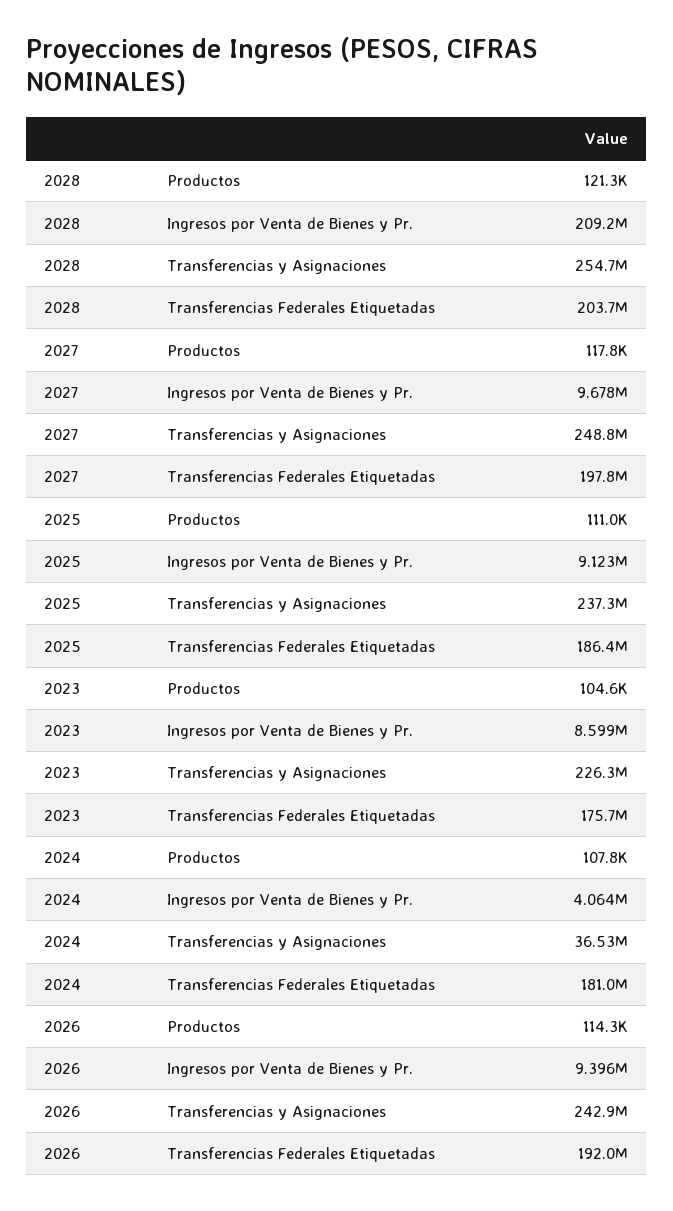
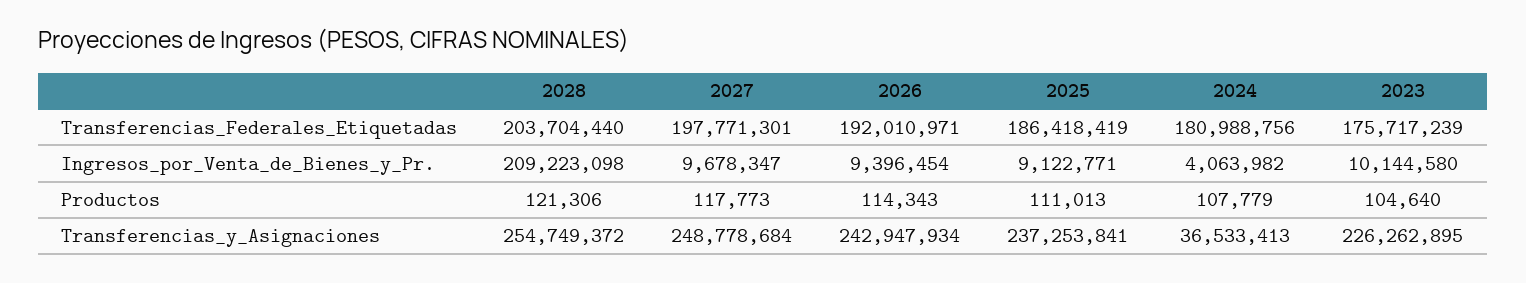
2023, Ingresos por Venta de Bienes y Pr.: 8599000 -> 10144580

